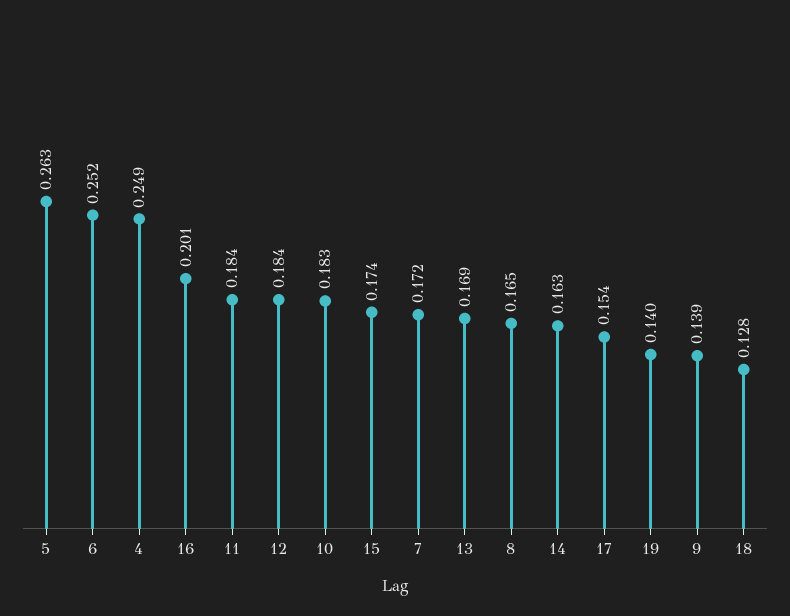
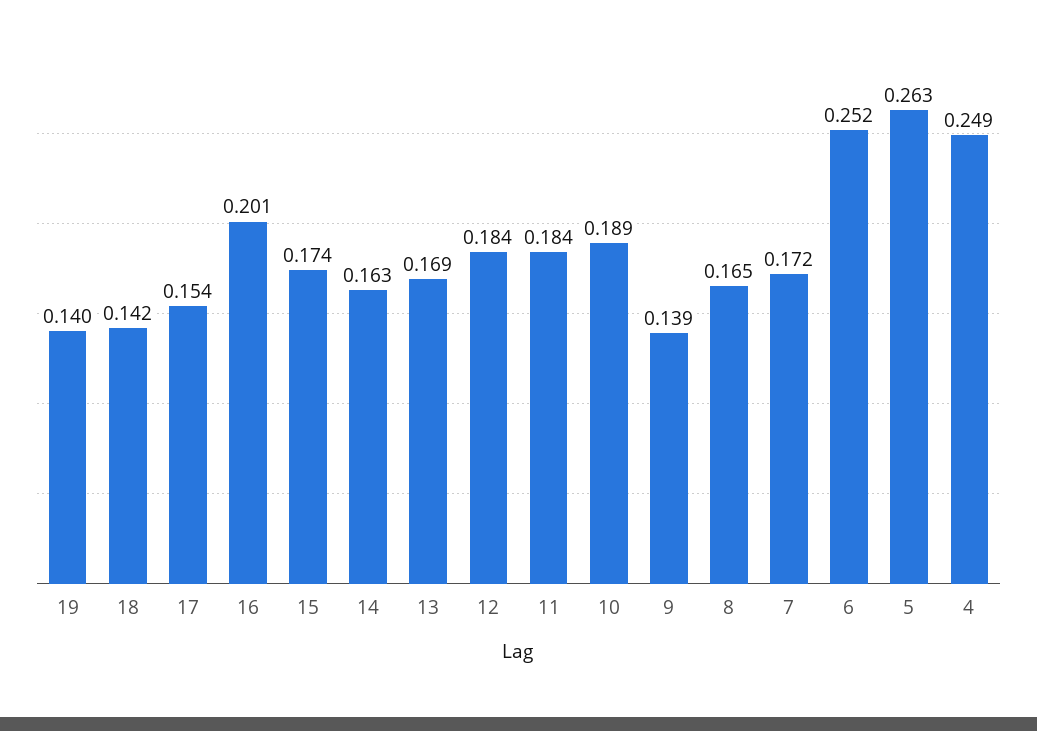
10: 0.183 -> 0.189
18: 0.128 -> 0.142

